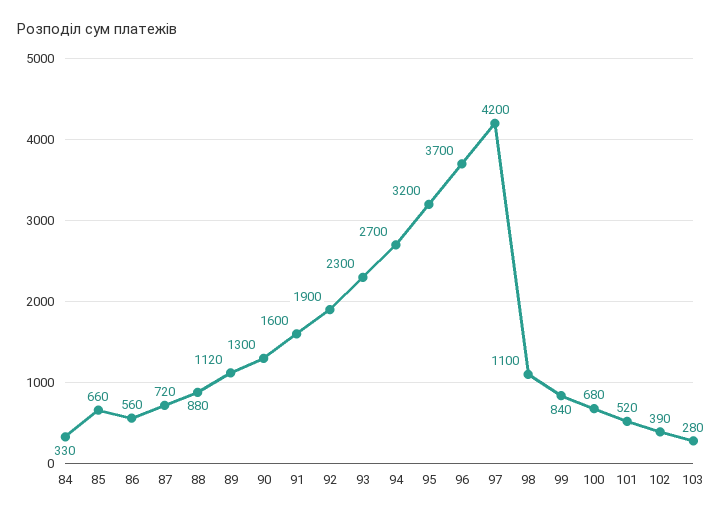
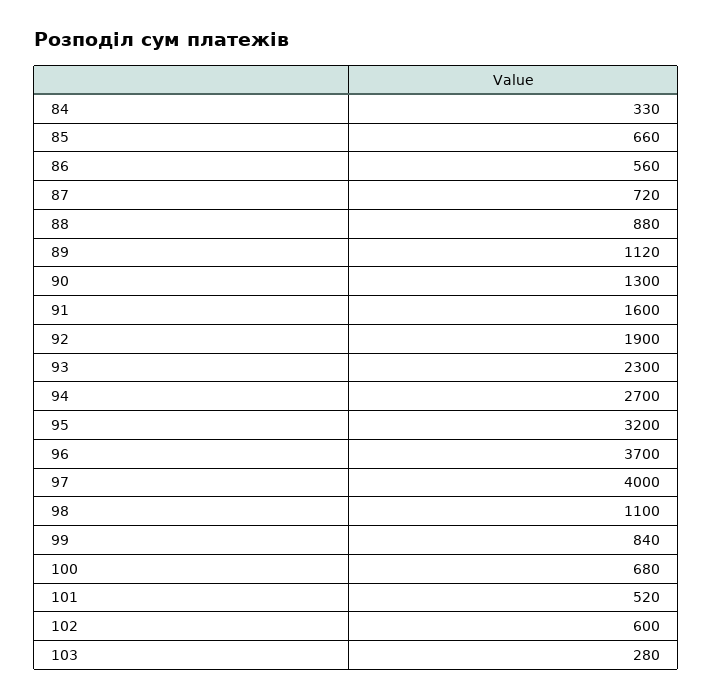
97: 4200 -> 4000
102: 390 -> 600

